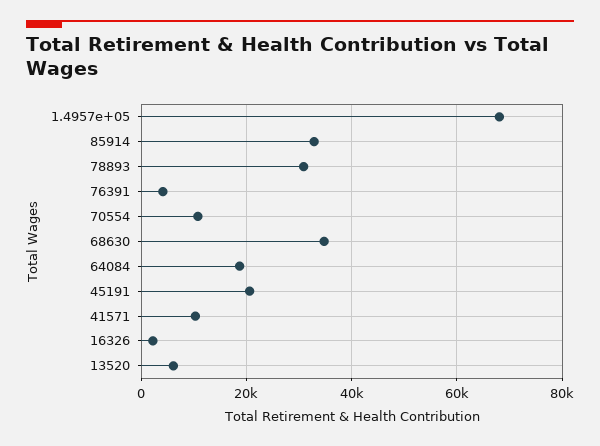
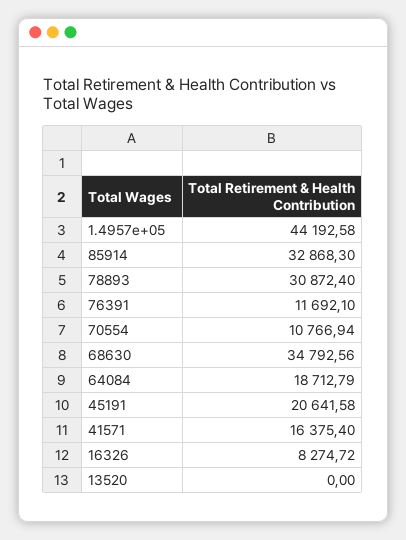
1.4957e+05: 68000 -> 44192.58
76391: 4000 -> 11692.1
41571: 10000 -> 16375.4
16326: 2000 -> 8274.72
13520: 6000 -> 0

